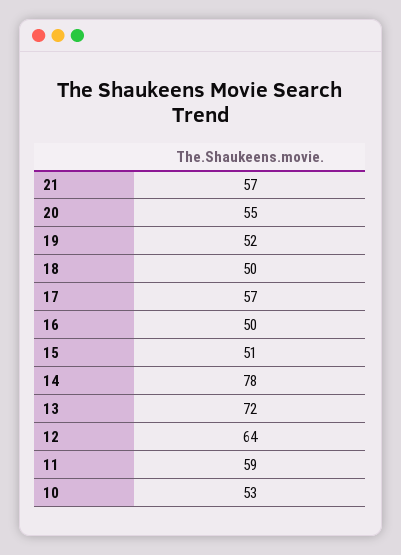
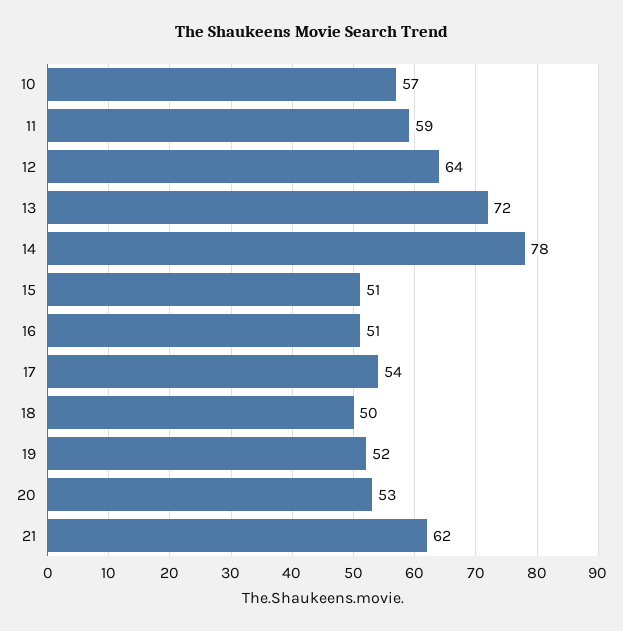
21: 57 -> 62
20: 55 -> 53
17: 57 -> 54
16: 50 -> 51
10: 53 -> 57

